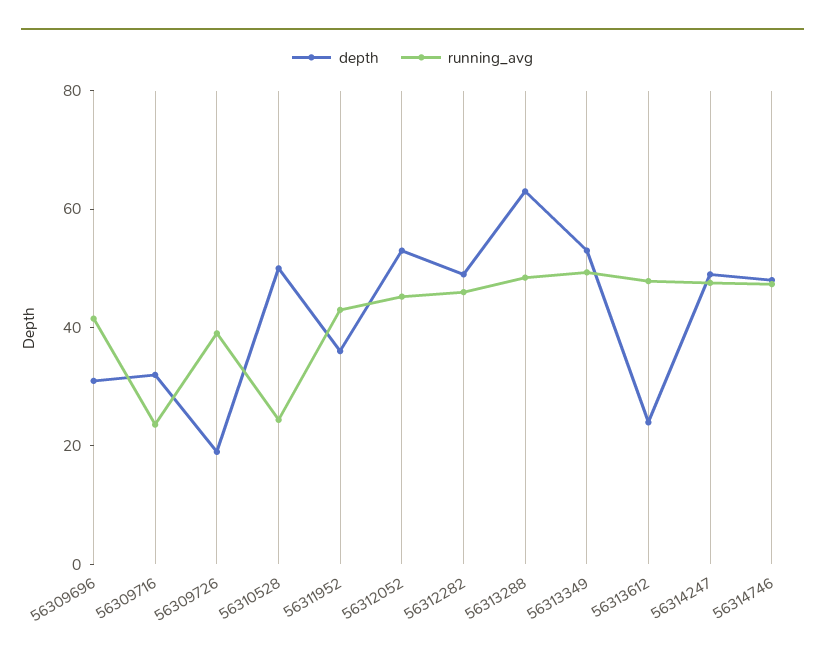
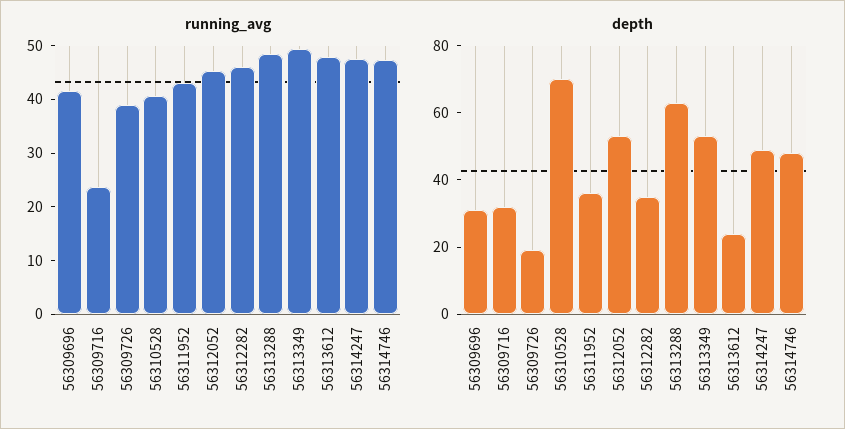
depth, 56310528: 50 -> 70
running_avg, 56310528: 25 -> 40
depth, 56312282: 50 -> 35

